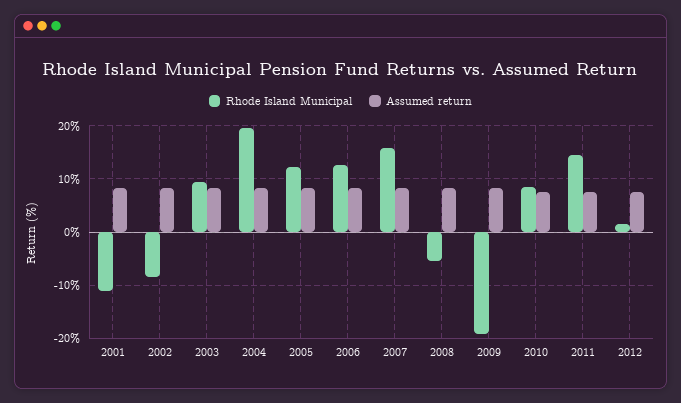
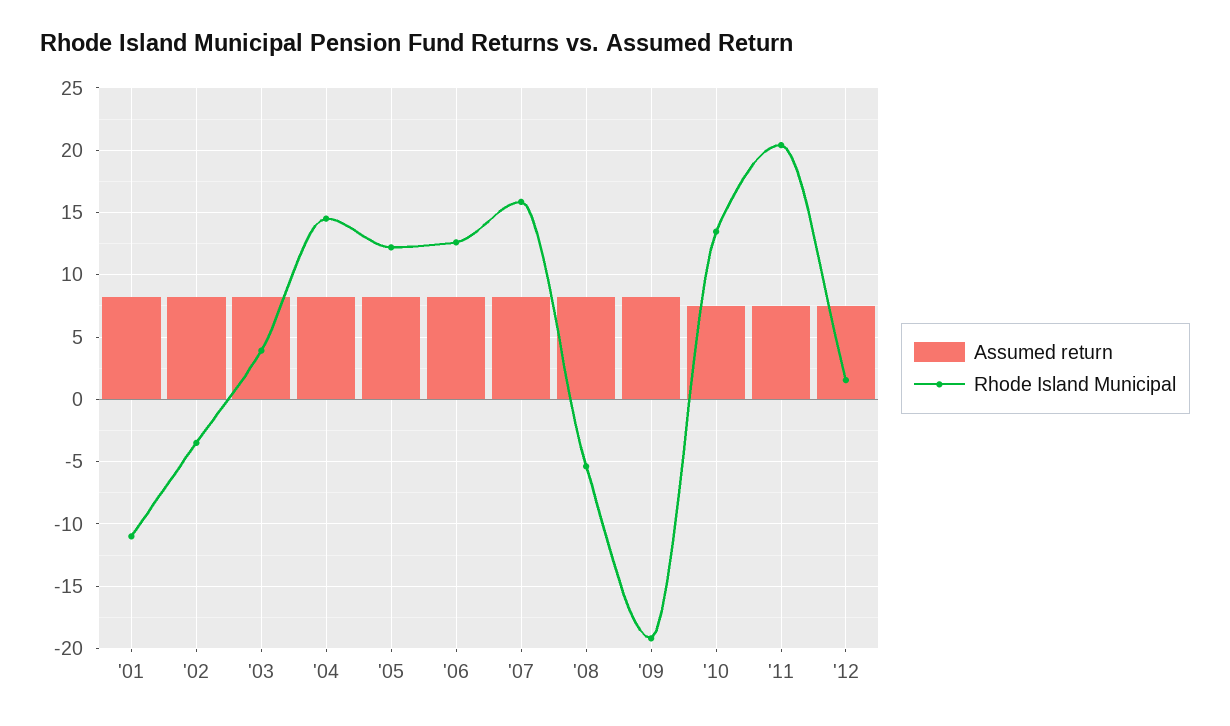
Rhode Island Municipal, 2002: -8 -> -3.5
Rhode Island Municipal, 2003: 10 -> 4
Rhode Island Municipal, 2004: 20 -> 14.5
Rhode Island Municipal, 2010: 8 -> 13.5
Rhode Island Municipal, 2011: 14 -> 20.5

